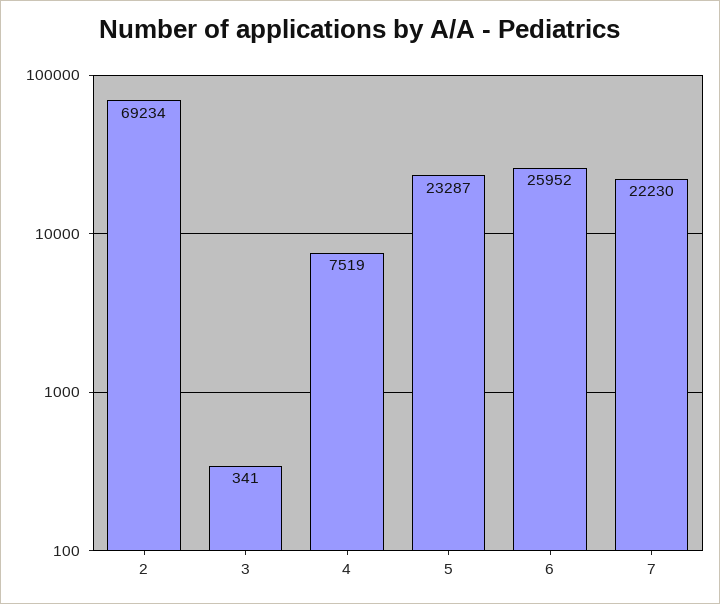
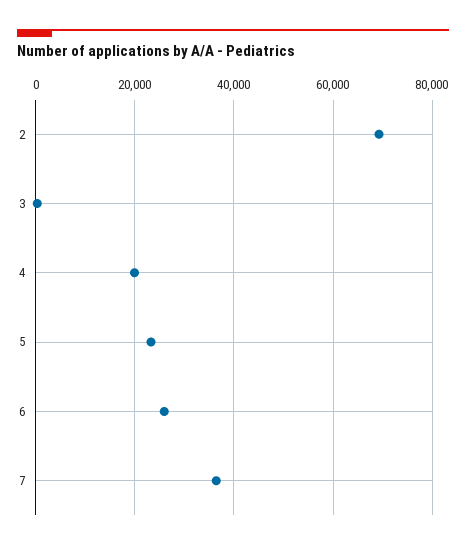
4: 7519 -> 20000
7: 22230 -> 36000

